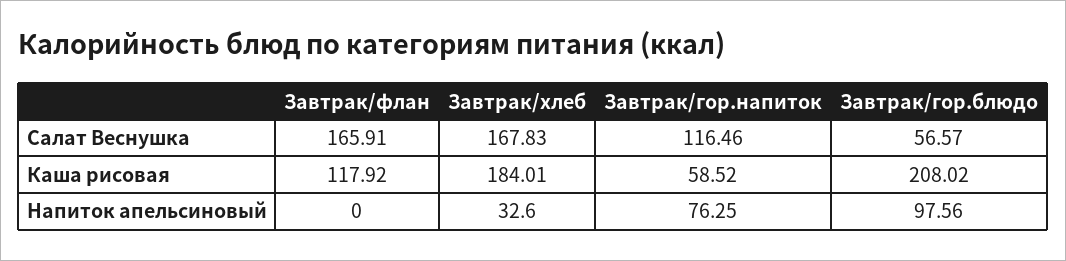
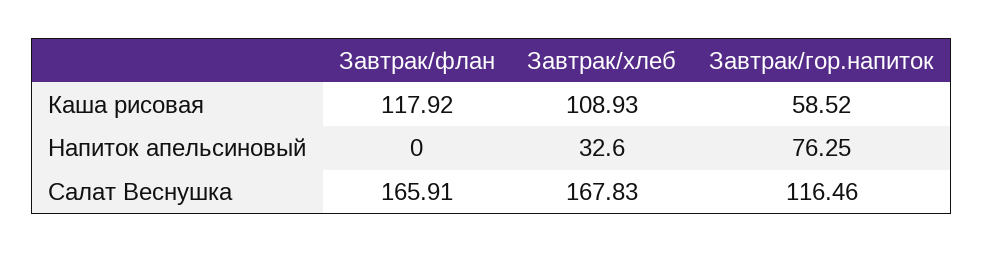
Завтрак/гор.блюдо, Салат Веснушка: 56.57 -> none
Завтрак/хлеб, Каша рисовая: 184.01 -> 108.93
Завтрак/гор.блюдо, Каша рисовая: 208.02 -> none
Завтрак/гор.блюдо, Напиток апельсиновый: 97.56 -> none

